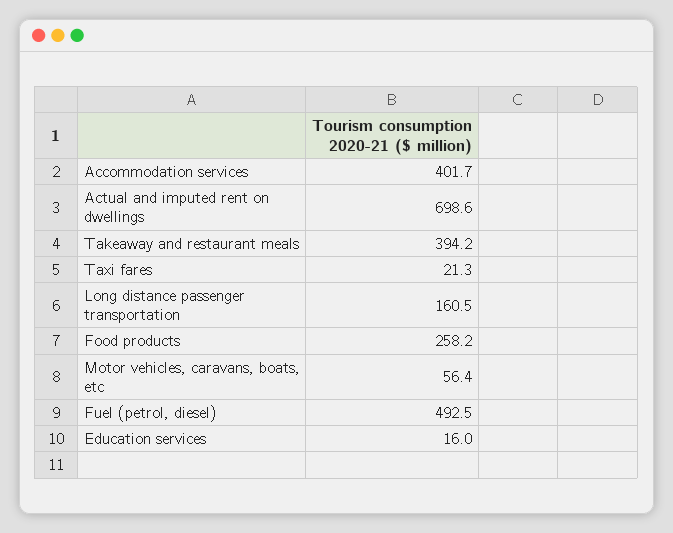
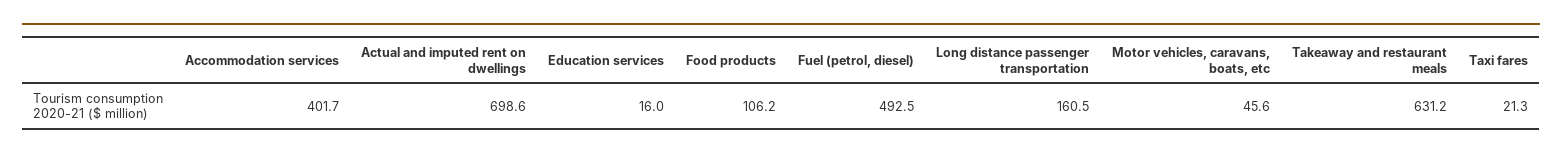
Takeaway and restaurant meals: 394.2 -> 631.2
Food products: 258.2 -> 106.2
Motor vehicles, caravans, boats, etc: 56.4 -> 45.6

